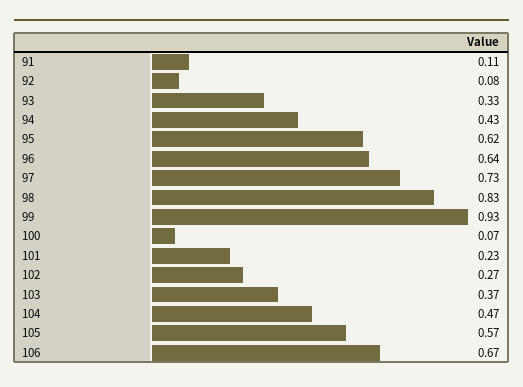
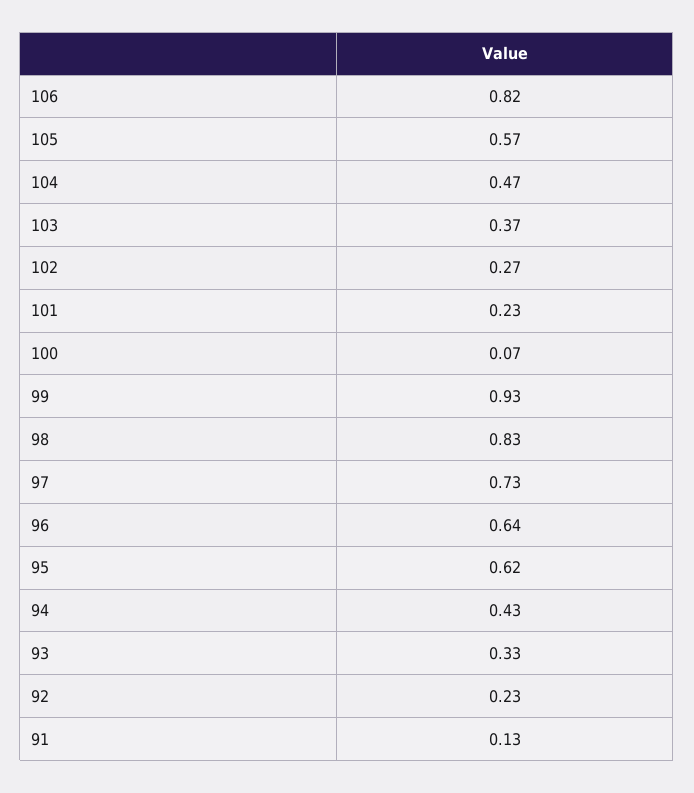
91: 0.11 -> 0.13
92: 0.08 -> 0.23
106: 0.67 -> 0.82

